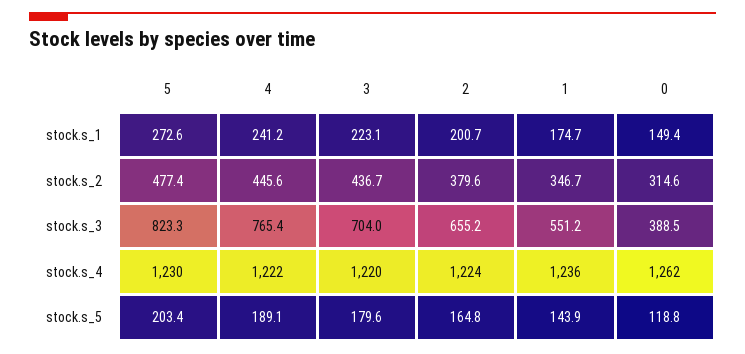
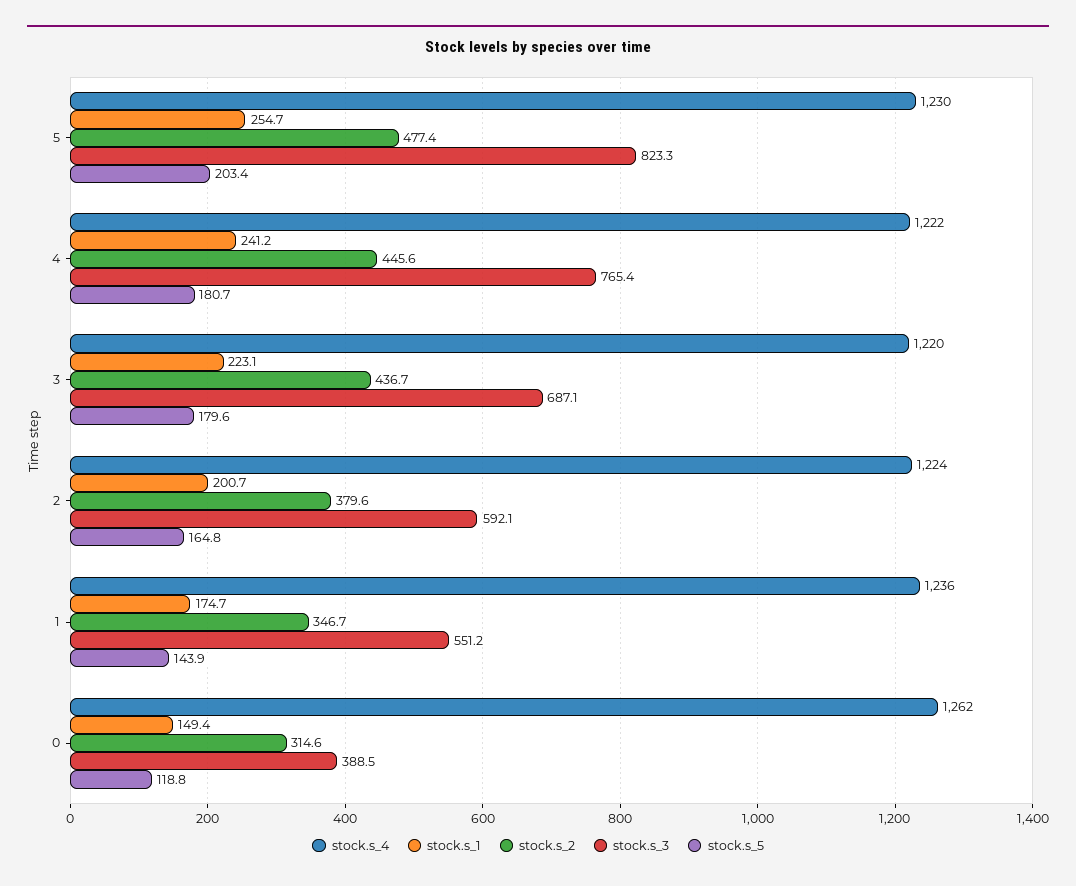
stock.s_1, 5: 272.6 -> 254.7
stock.s_3, 3: 704 -> 687.1
stock.s_3, 2: 655.2 -> 592.1
stock.s_5, 4: 189.1 -> 180.7

